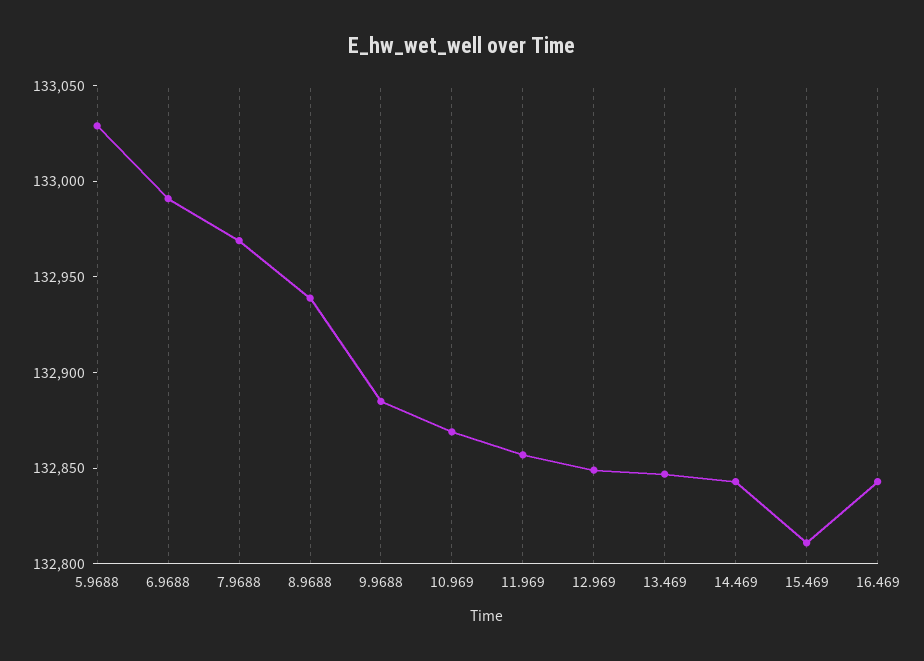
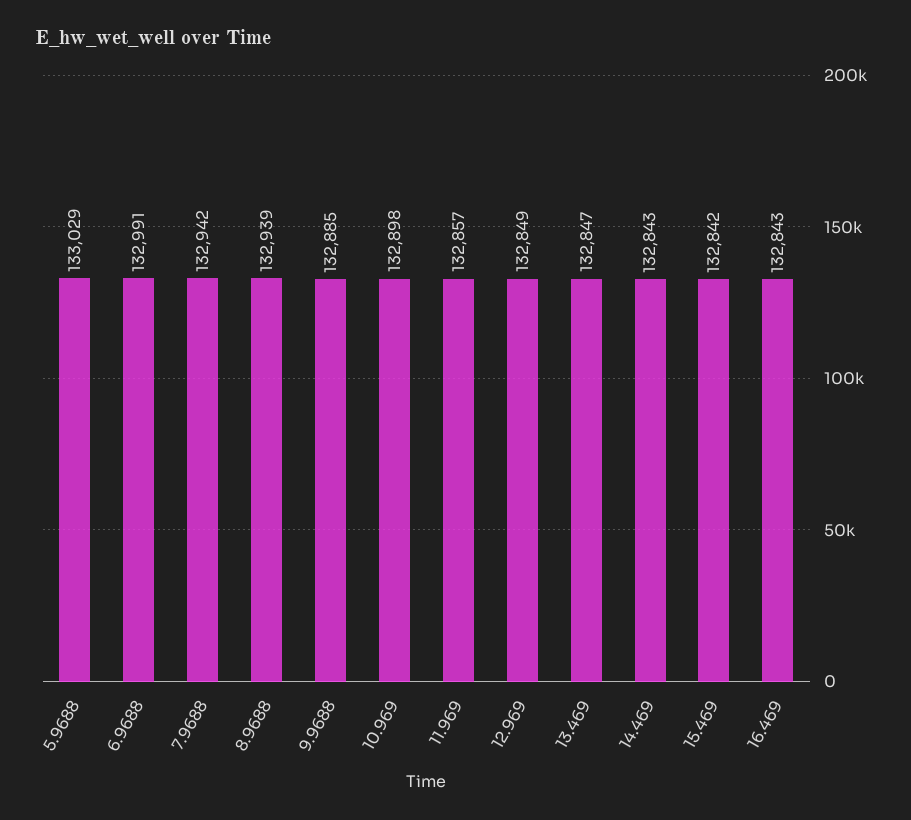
7.9688: 132970 -> 132942
10.969: 132870 -> 132898
15.469: 132810 -> 132842

